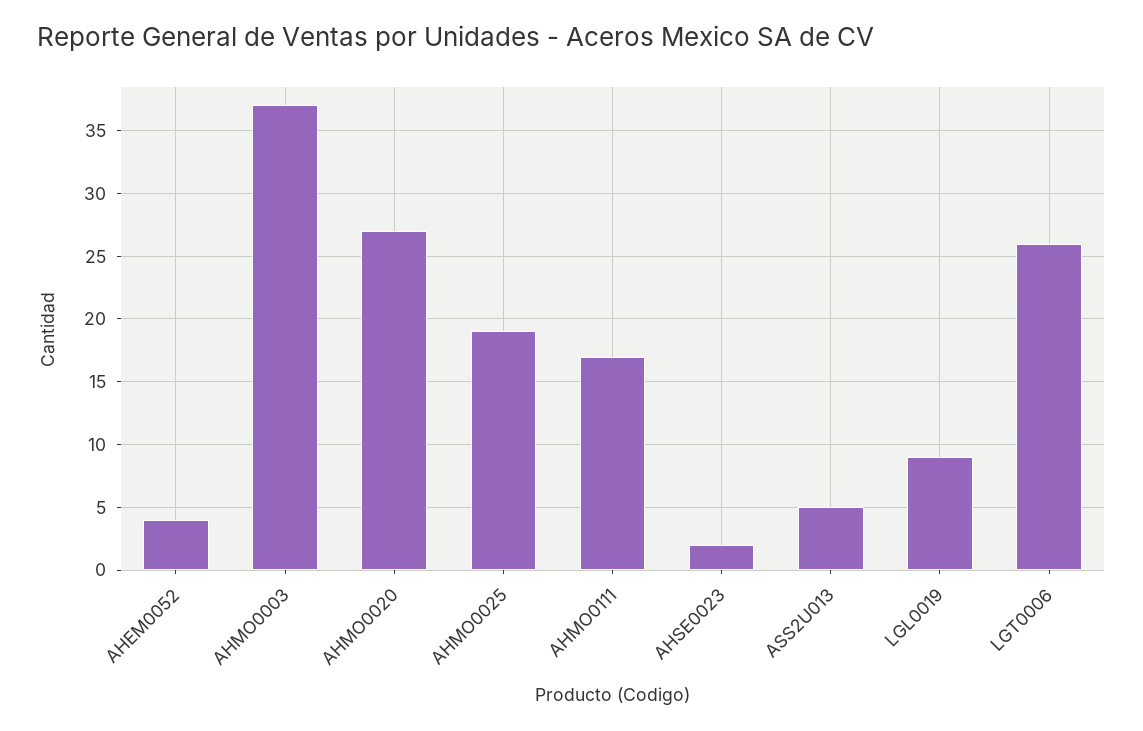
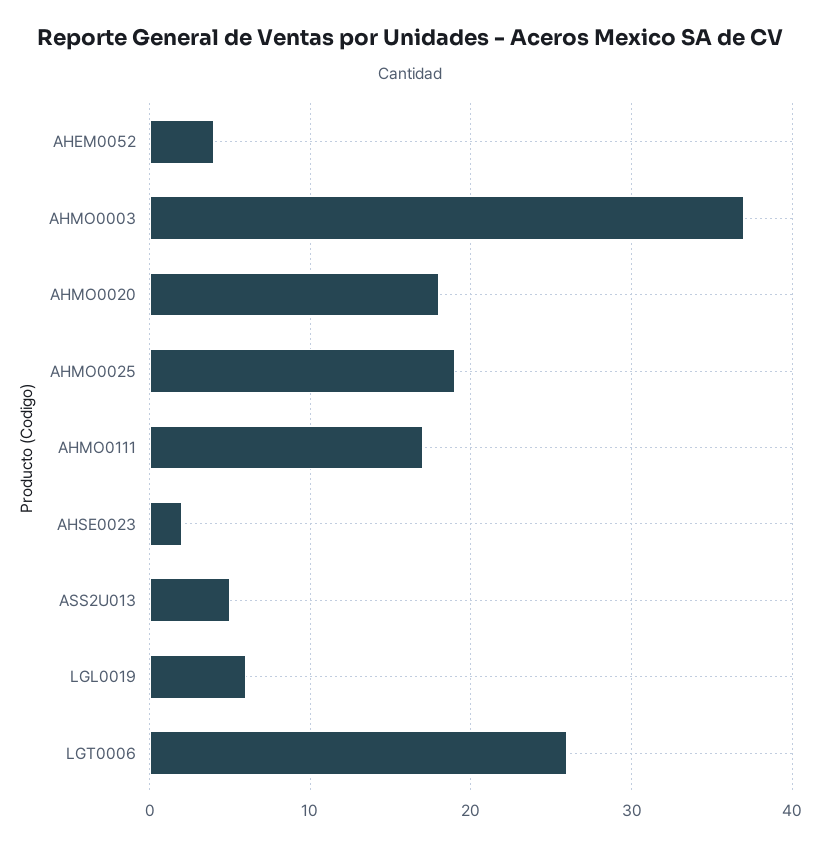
AHMO0020: 27 -> 18
LGL0019: 9 -> 6

